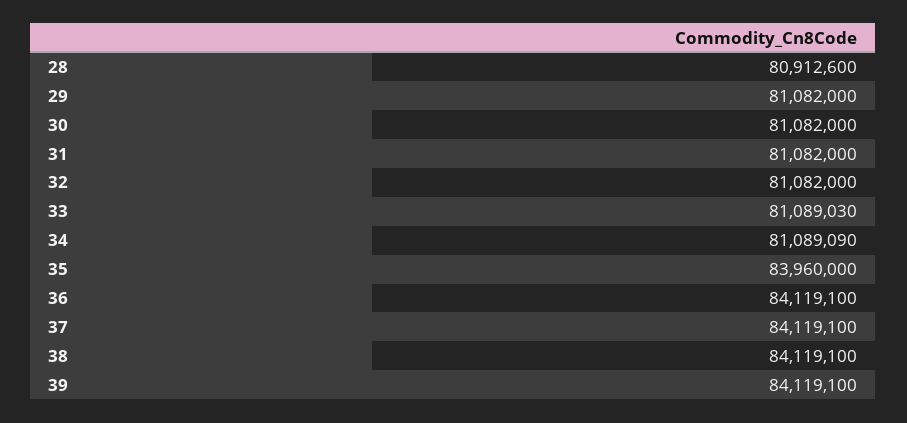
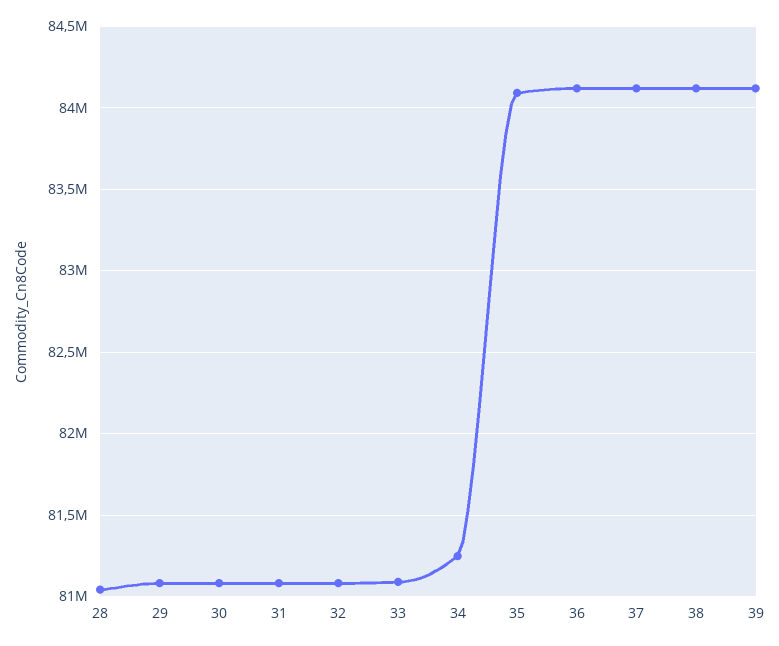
28: 80912600 -> 81050000
34: 81089090 -> 81250000
35: 83960000 -> 84100000

